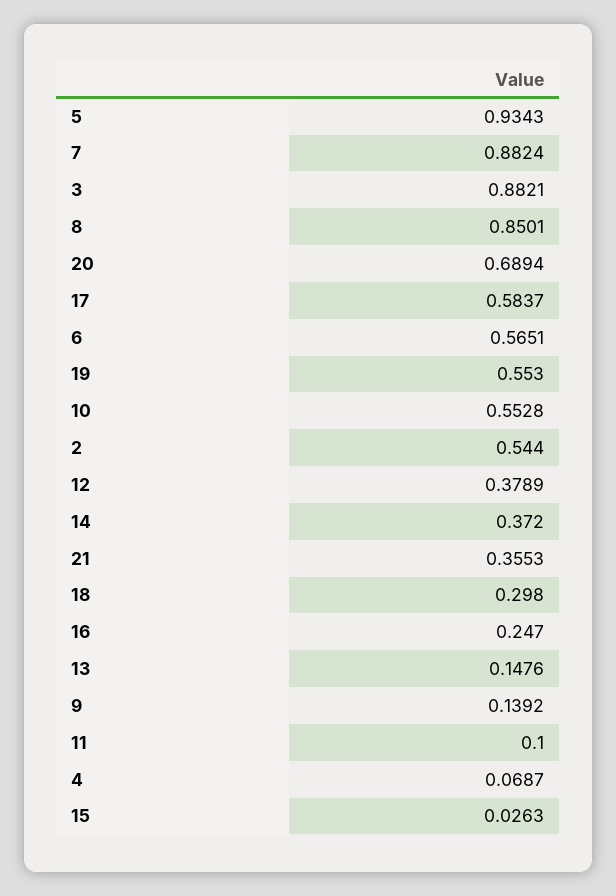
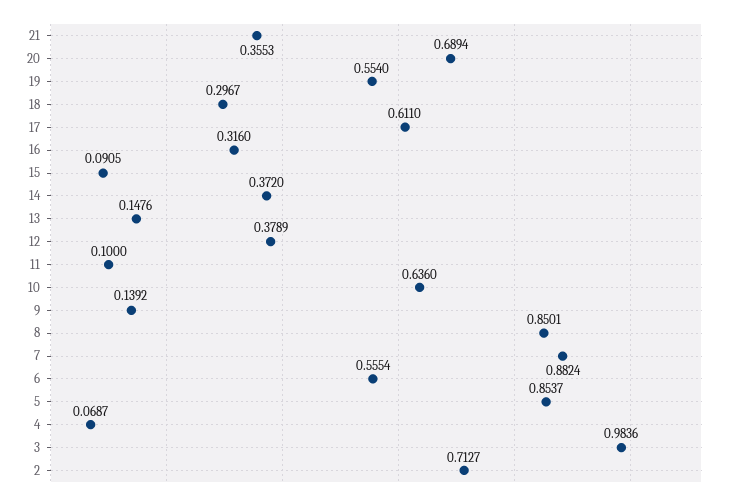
5: 0.9343 -> 0.8537
3: 0.8821 -> 0.9836
17: 0.5837 -> 0.611
6: 0.5651 -> 0.5554
19: 0.553 -> 0.554
10: 0.5528 -> 0.636
2: 0.544 -> 0.7127
18: 0.298 -> 0.2967
16: 0.247 -> 0.316
15: 0.0263 -> 0.0905

